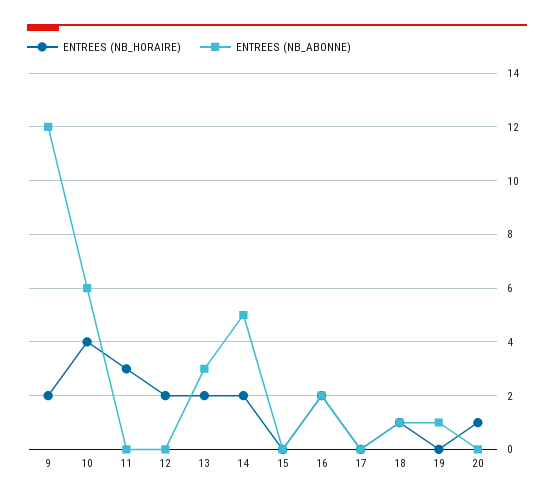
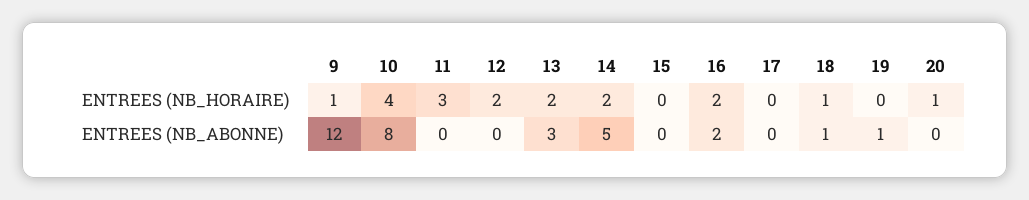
ENTREES (NB_HORAIRE), 9: 2 -> 1
ENTREES (NB_ABONNE), 10: 6 -> 8

